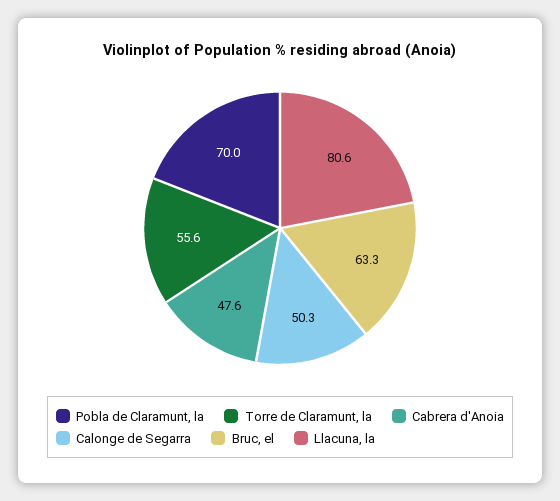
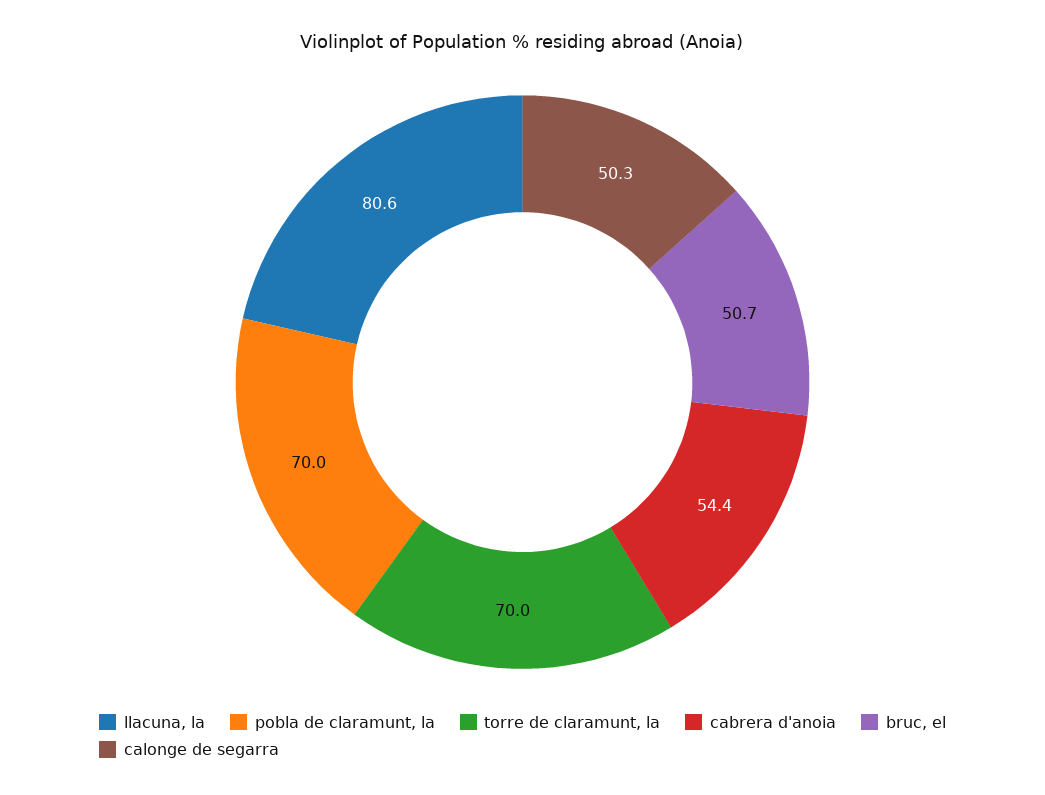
Torre de Claramunt, la: 55.6 -> 70
Cabrera d'Anoia: 47.6 -> 54.4
Bruc, el: 63.3 -> 50.7

